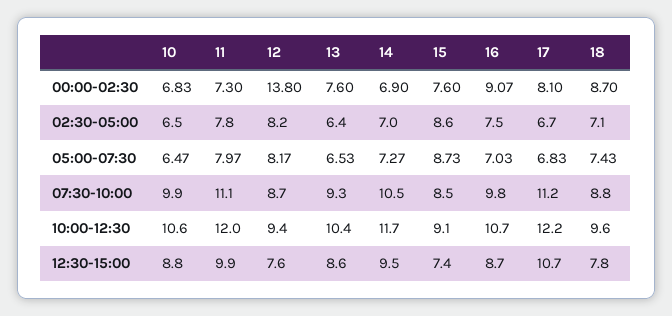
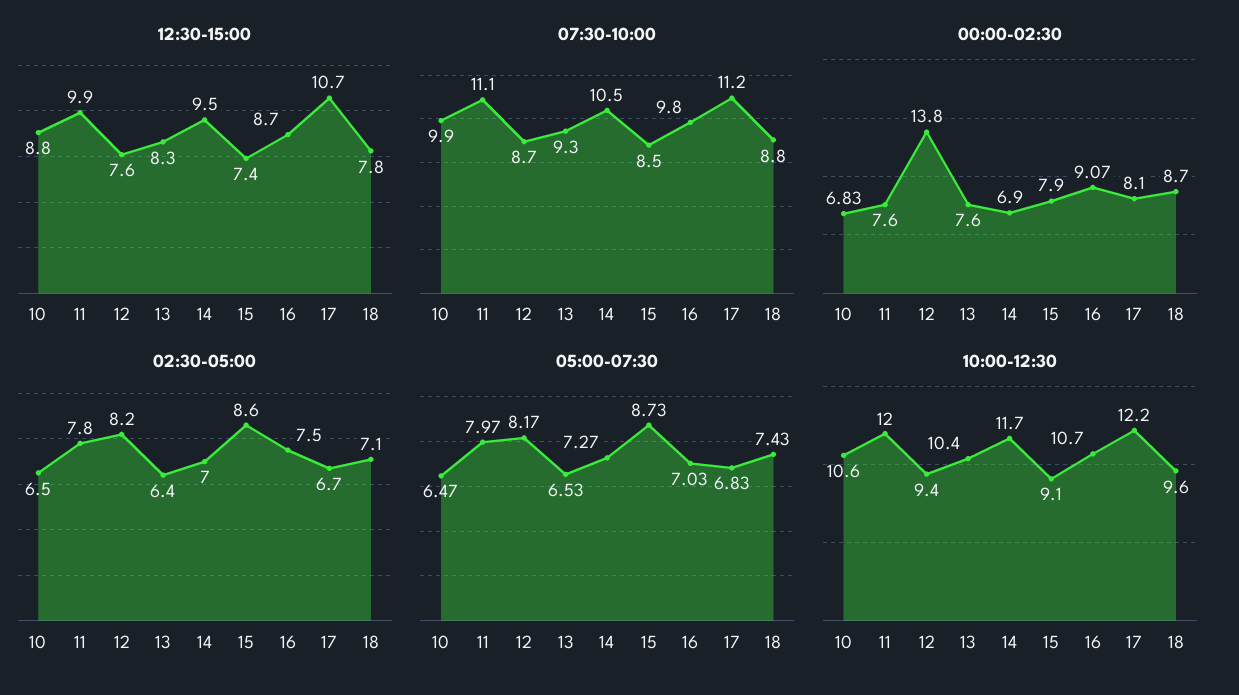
00:00-02:30, 11: 7.3 -> 7.6
00:00-02:30, 15: 7.6 -> 7.9
12:30-15:00, 13: 8.6 -> 8.3

